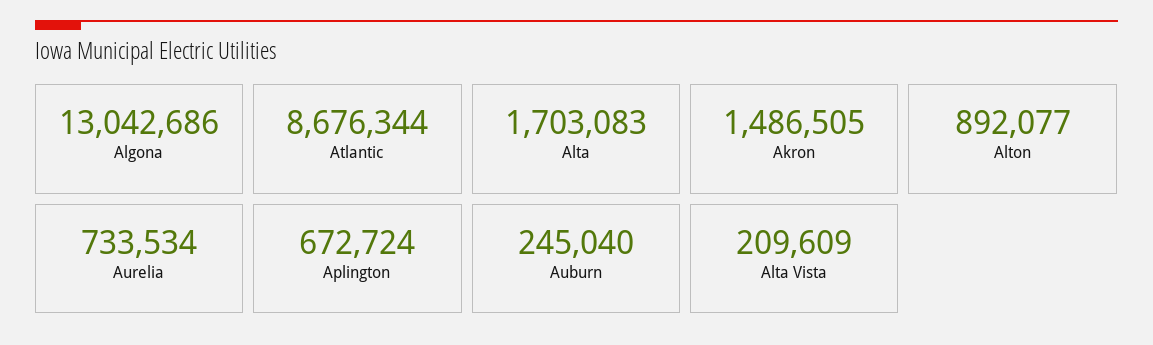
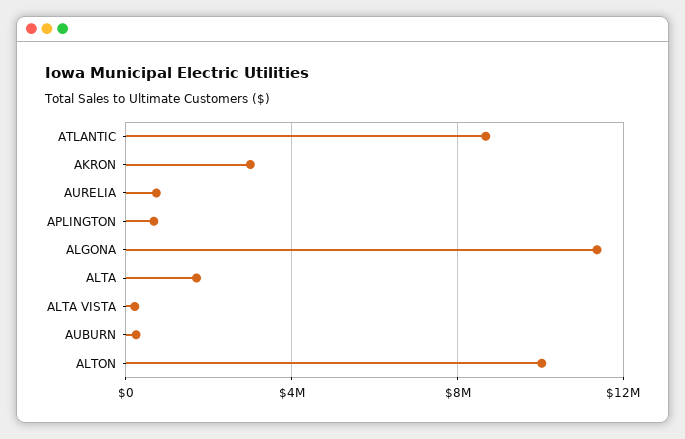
Algona: 13042686 -> 11500000
Akron: 1486505 -> 3000000
Alton: 892077 -> 10000000

